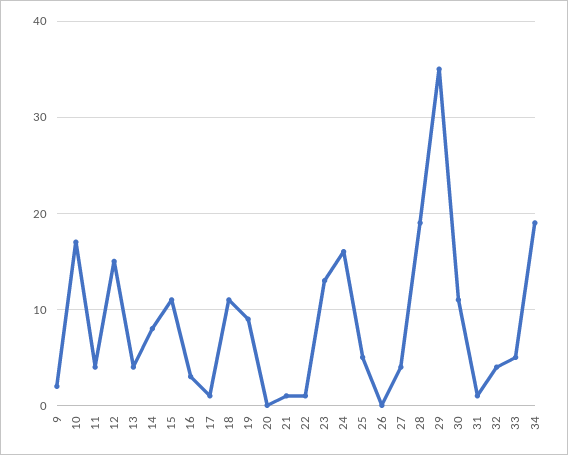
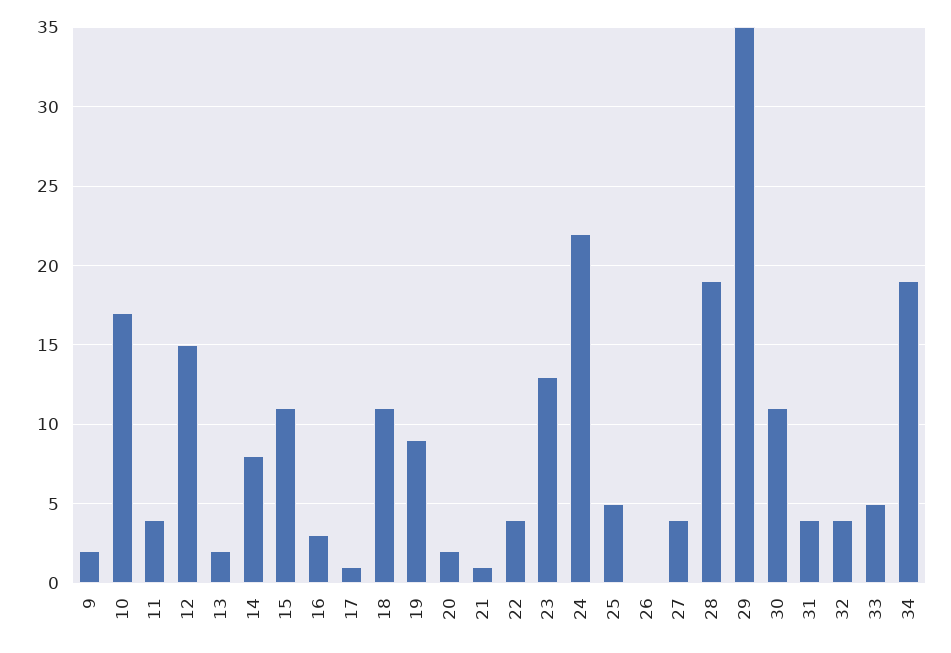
13: 4 -> 2
20: 0 -> 2
22: 1 -> 4
24: 16 -> 22
31: 1 -> 4

